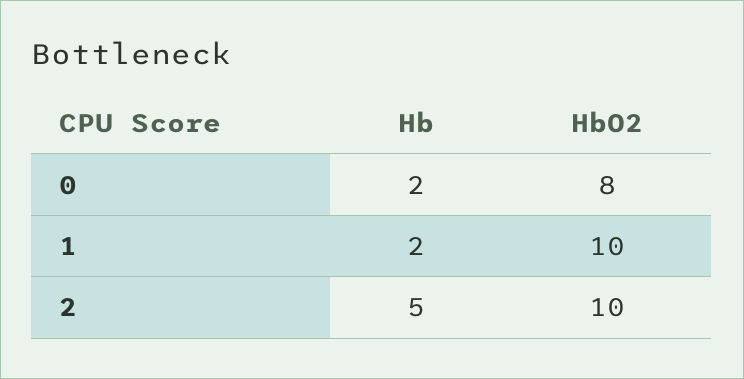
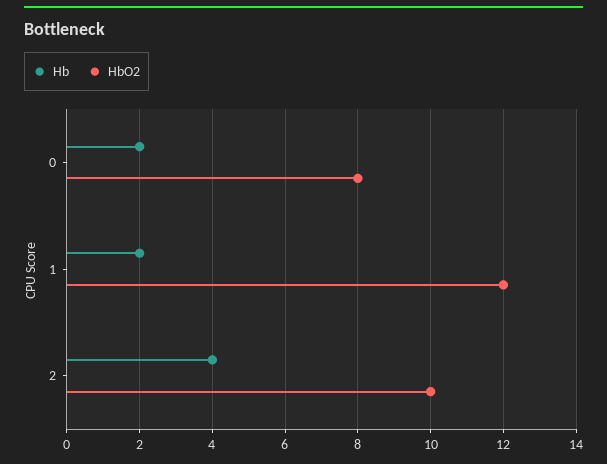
HbO2, 1: 10 -> 12
Hb, 2: 5 -> 4

